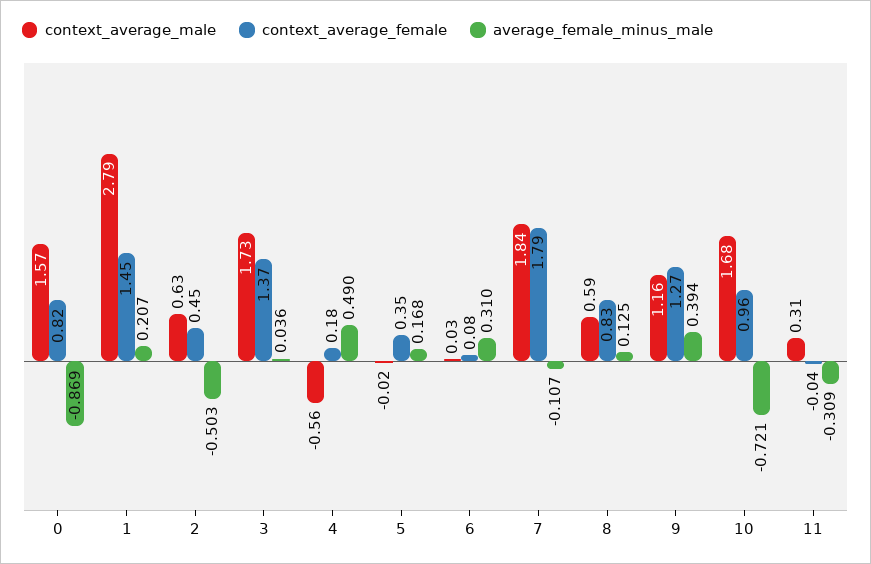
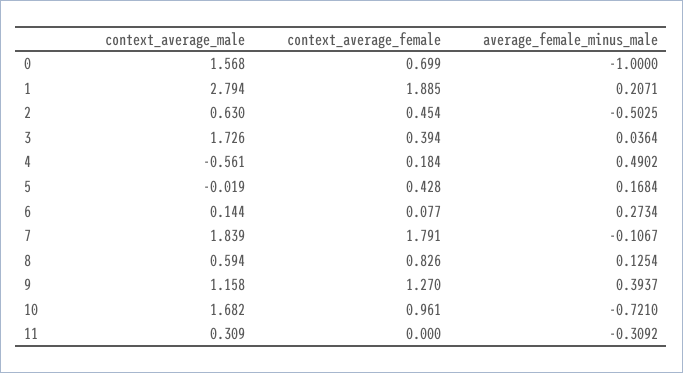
context_average_female, 0: 0.82 -> 0.699
average_female_minus_male, 0: -0.869 -> -1
context_average_female, 1: 1.45 -> 1.885
context_average_female, 3: 1.37 -> 0.394
context_average_female, 5: 0.35 -> 0.428
context_average_male, 6: 0.03 -> 0.144
average_female_minus_male, 6: 0.31 -> 0.2734
context_average_female, 11: -0.04 -> 0

